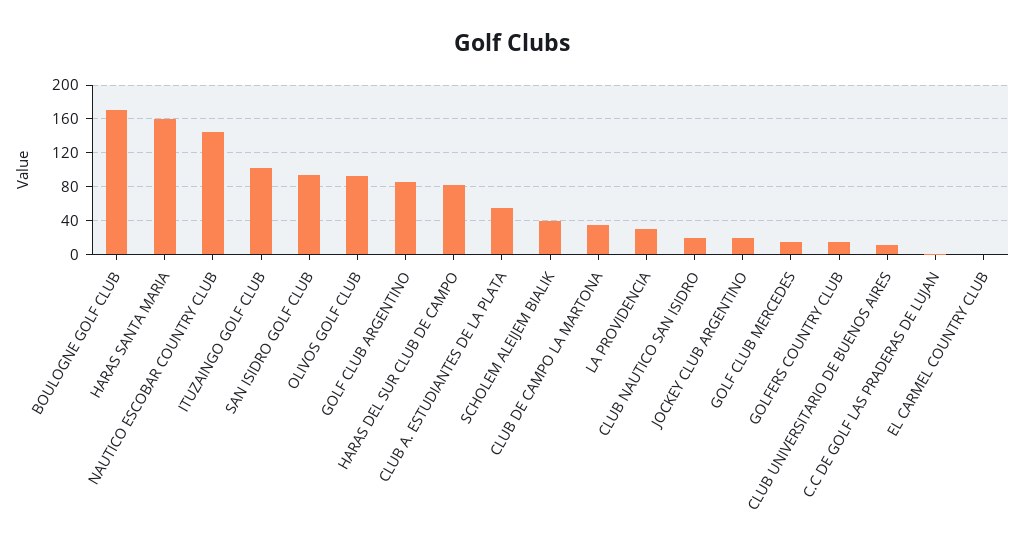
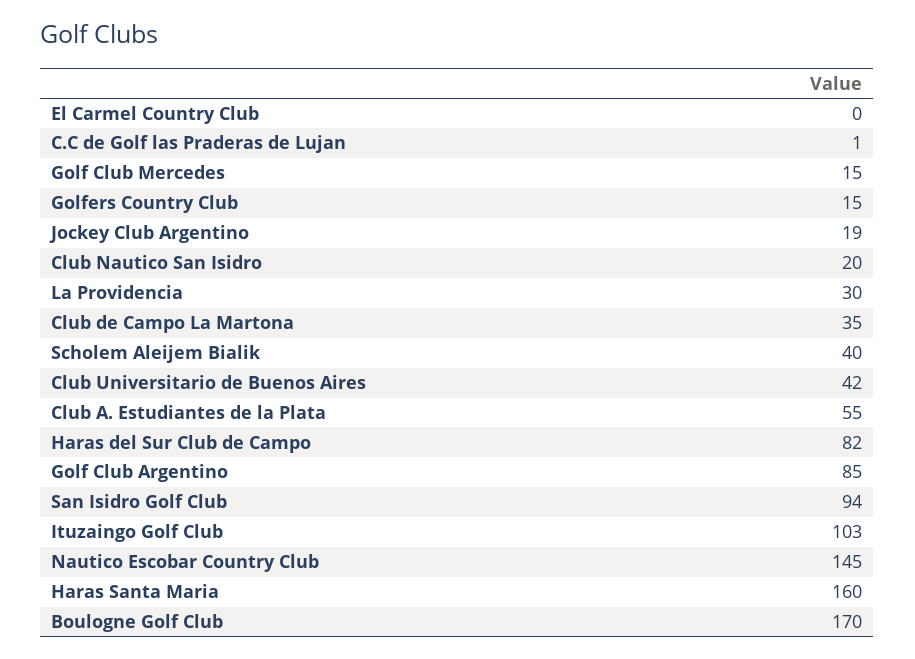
OLIVOS GOLF CLUB: 90 -> none
CLUB UNIVERSITARIO DE BUENOS AIRES: 10 -> 42

